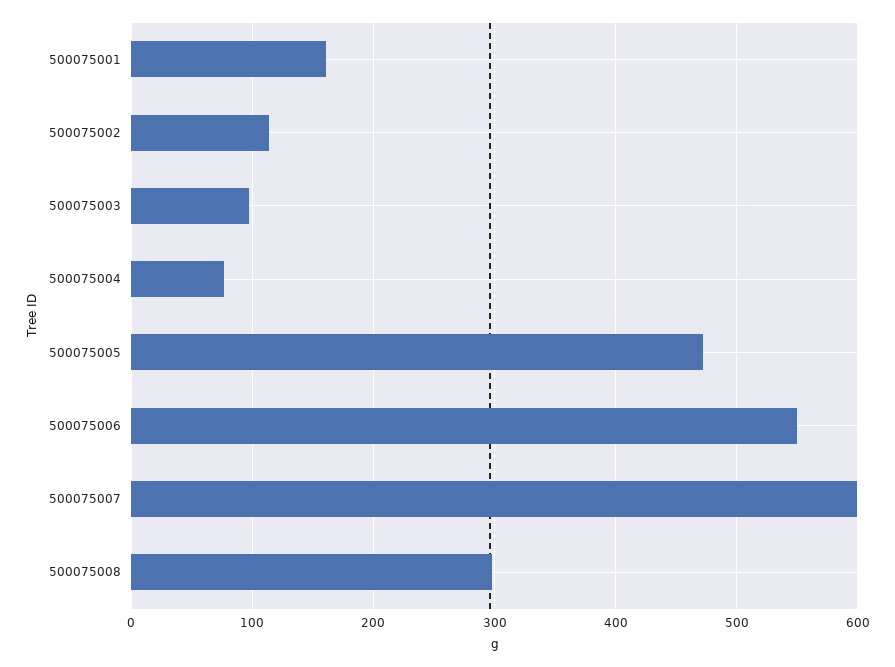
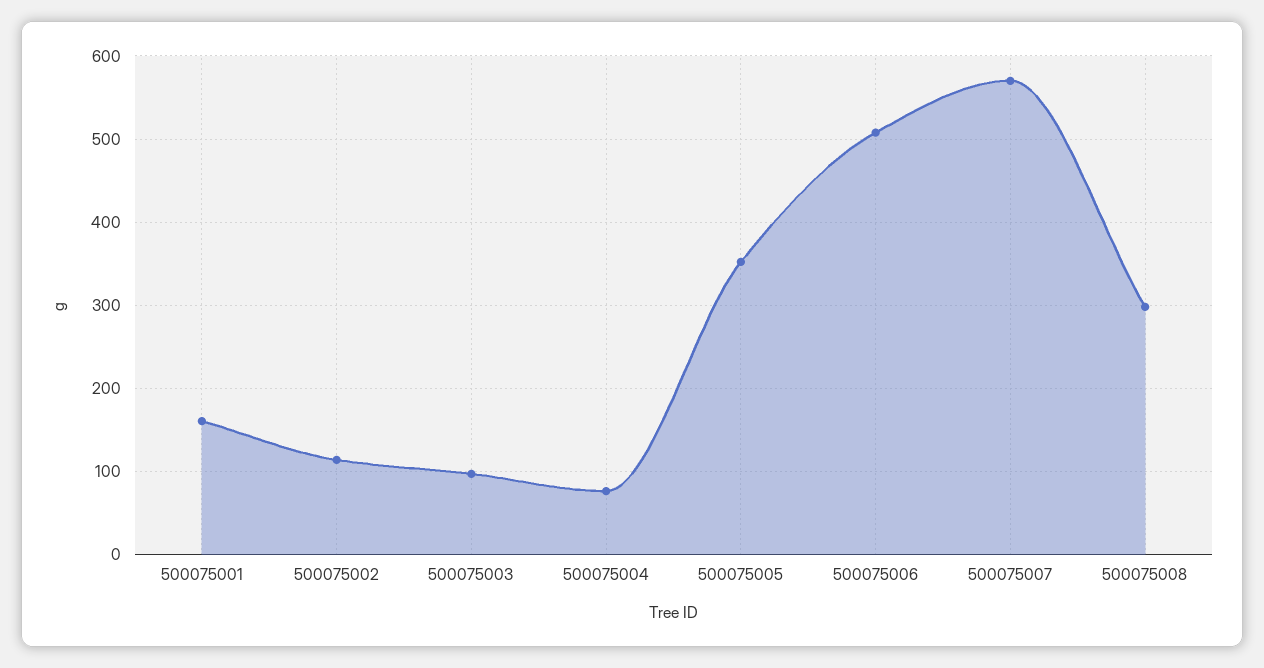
500075005: 470 -> 350
500075006: 550 -> 510
500075007: 600 -> 570

